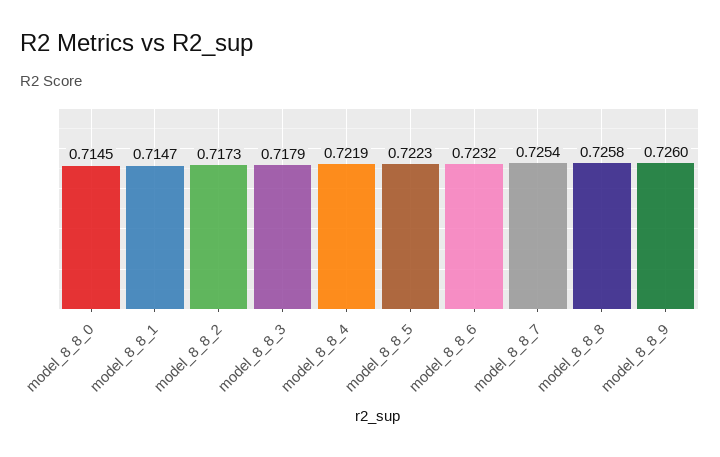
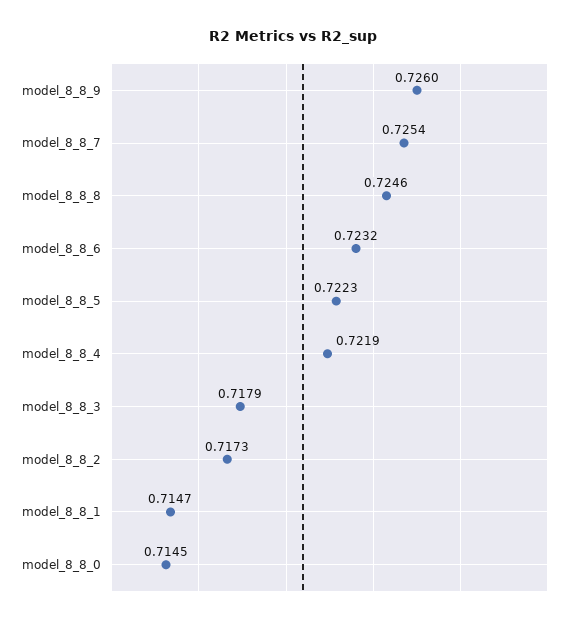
model_8_8_8: 0.7258 -> 0.7246

